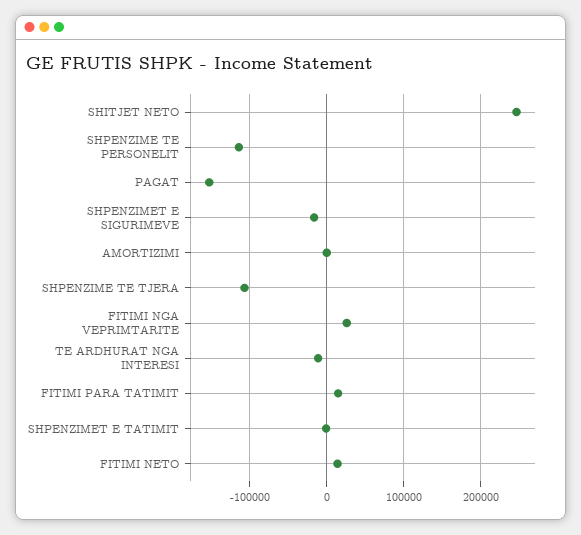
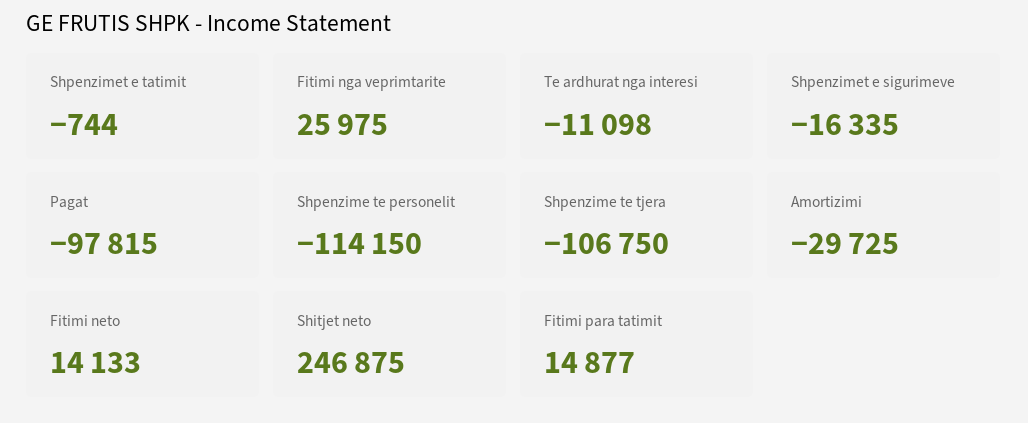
PAGAT: -150000 -> -97815
AMORTIZIMI: 0 -> -29725

